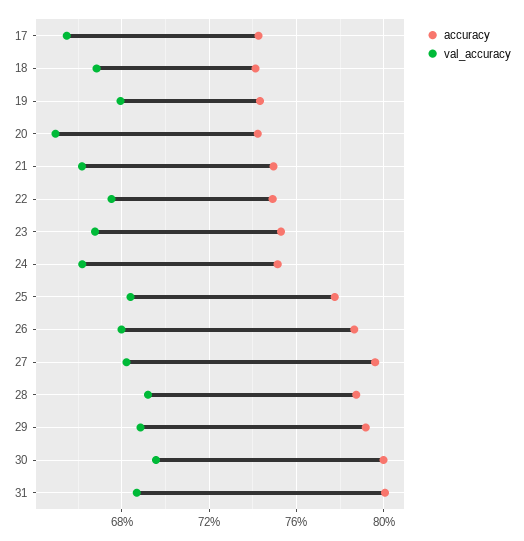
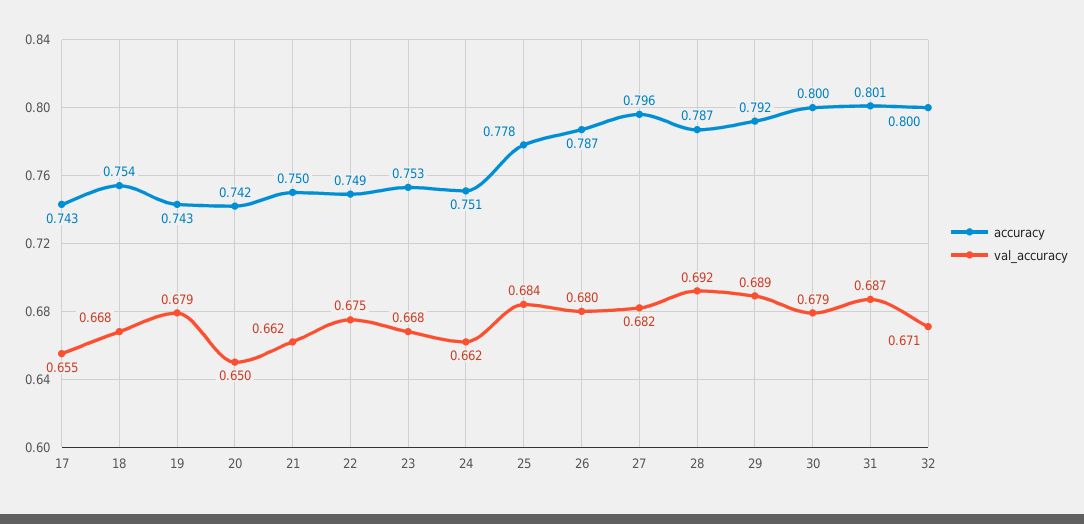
accuracy, 18: 0.74 -> 0.754
val_accuracy, 30: 0.695 -> 0.679
accuracy, 32: none -> 0.8
val_accuracy, 32: none -> 0.671

